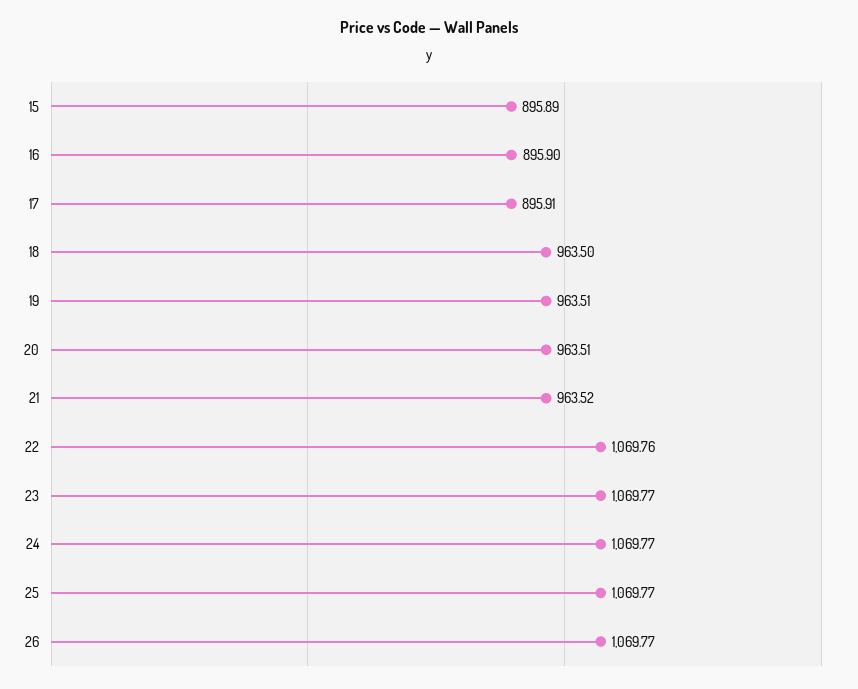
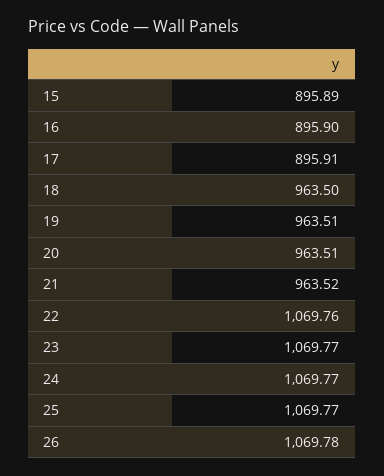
26: 1069.77 -> 1069.78

